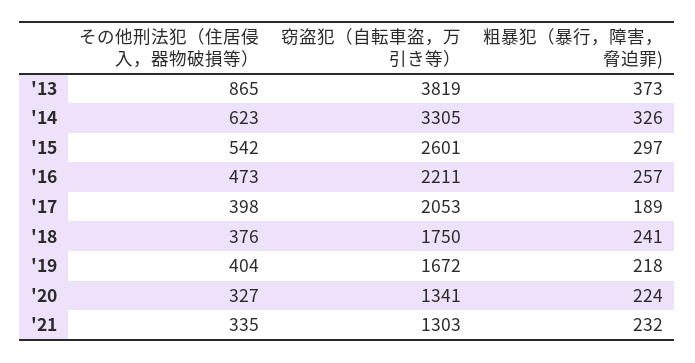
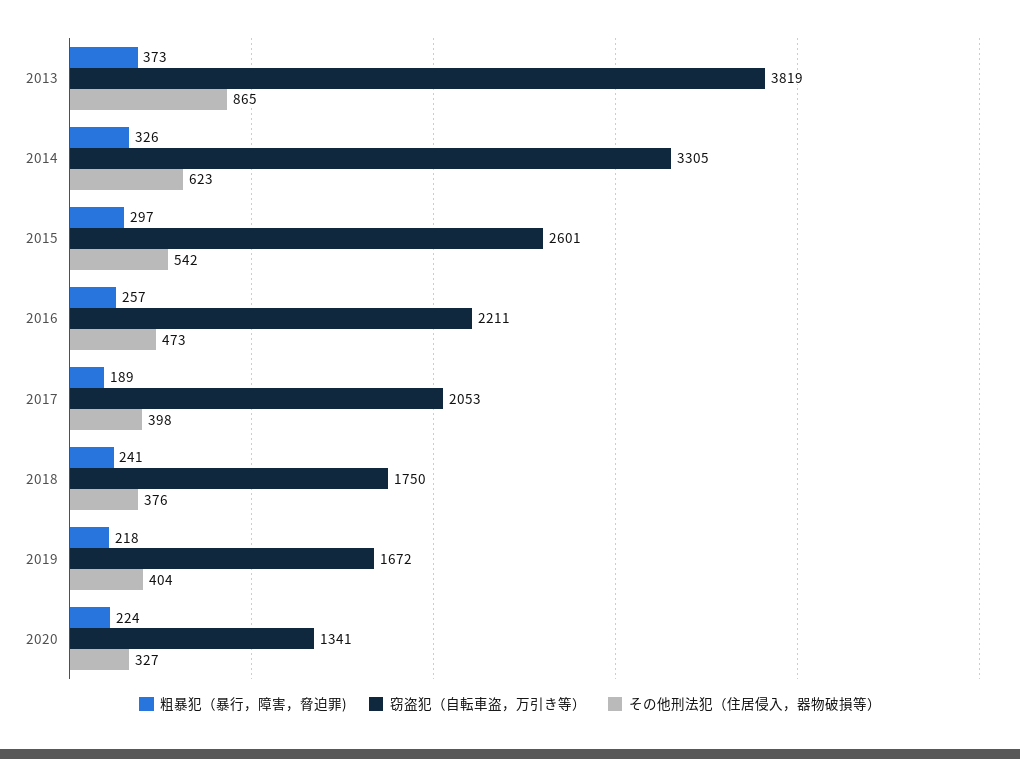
その他刑法犯（住居侵入，器物破損等）, '21: 335 -> none
窃盗犯（自転車盗，万引き等）, '21: 1303 -> none
粗暴犯（暴行，障害，脅迫罪), '21: 232 -> none

